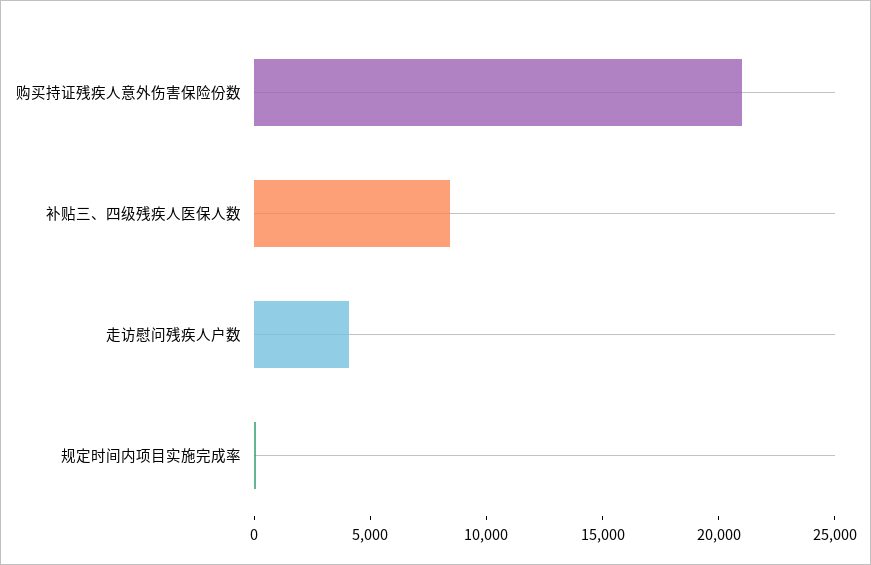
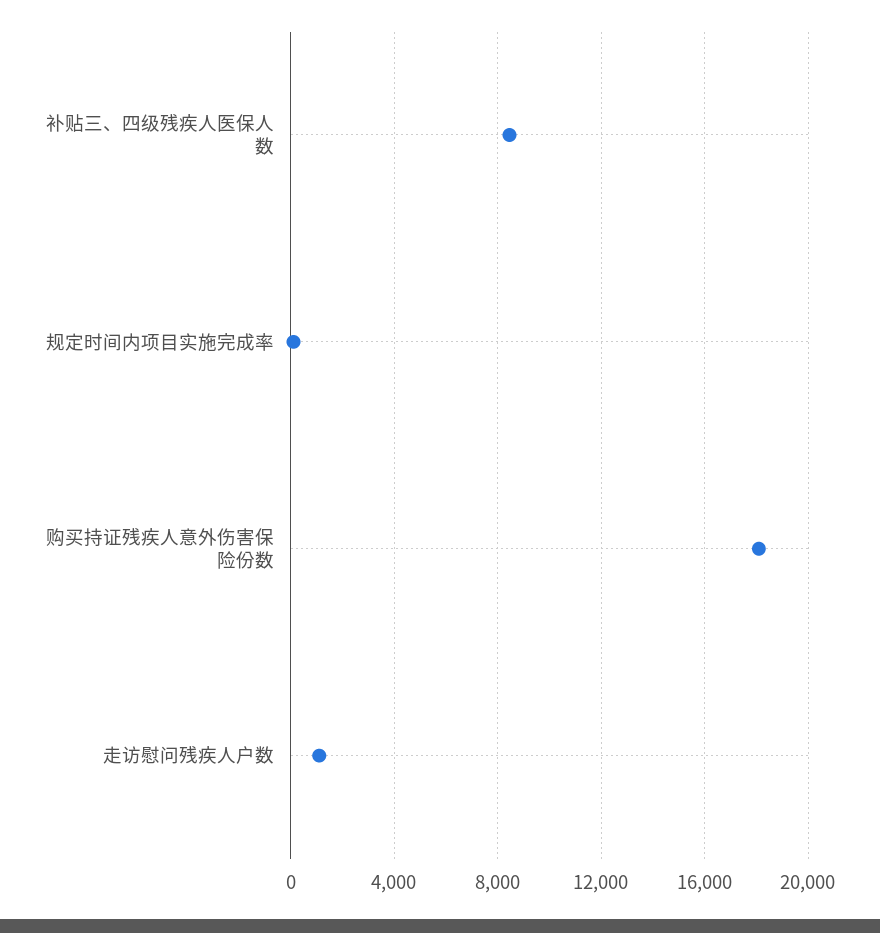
购买持证残疾人意外伤害保险份数: 21000 -> 18000
走访慰问残疾人户数: 4000 -> 1000

